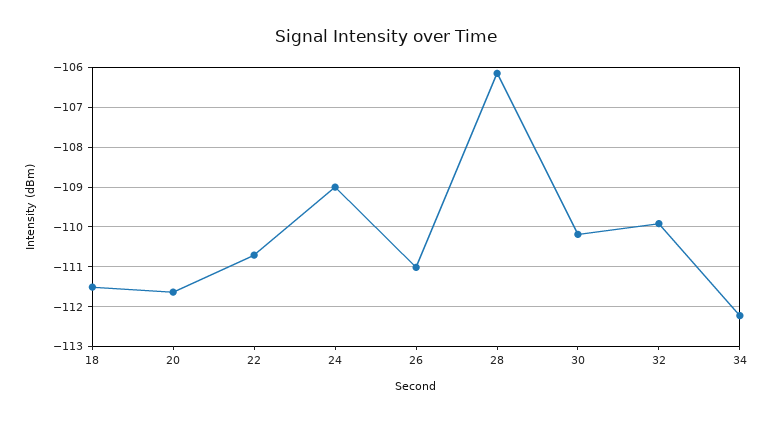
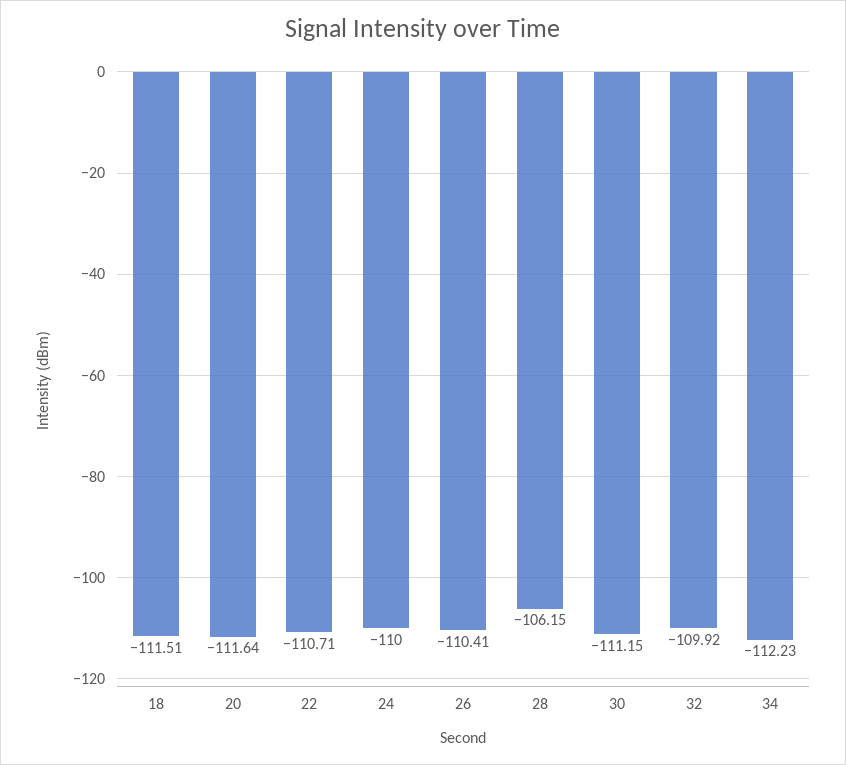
24: -109 -> -110
26: -111 -> -110.41
30: -110.2 -> -111.15

